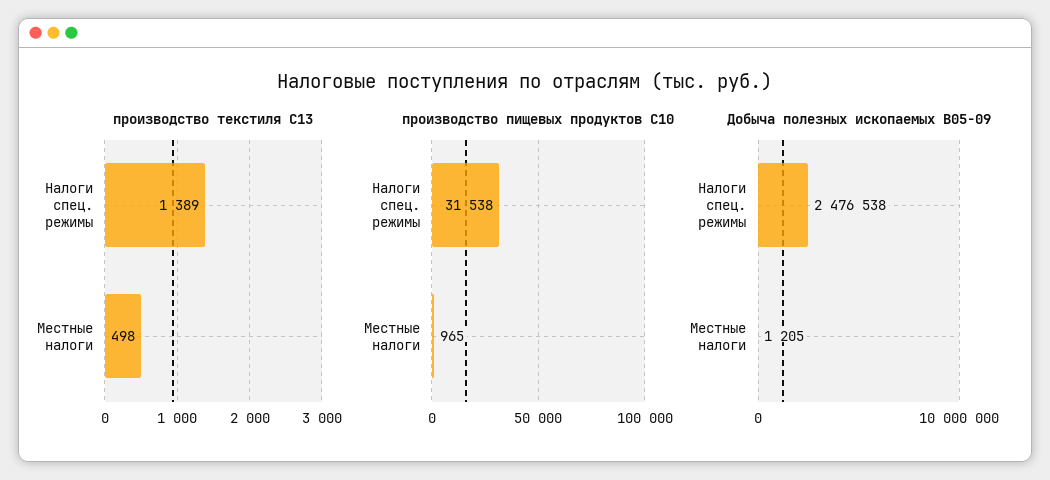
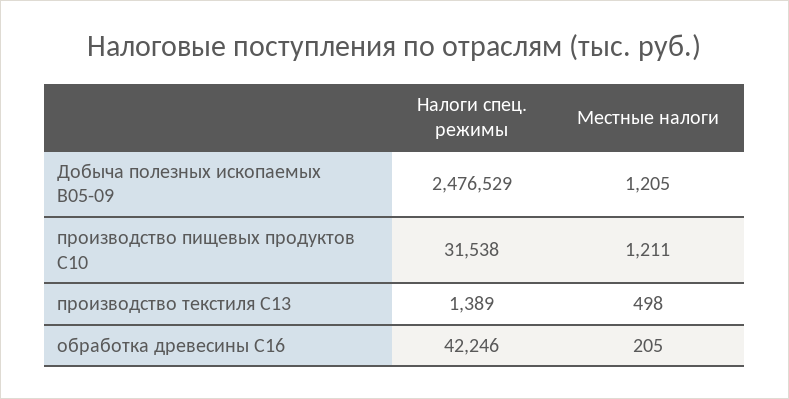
производство пищевых продуктов C10, Местные налоги: 965 -> 1211
Добыча полезных ископаемых B05-09, Налоги спец. режимы: 2476538 -> 2476529
обработка древесины C16, Налоги спец. режимы: none -> 42246
обработка древесины C16, Местные налоги: none -> 205

